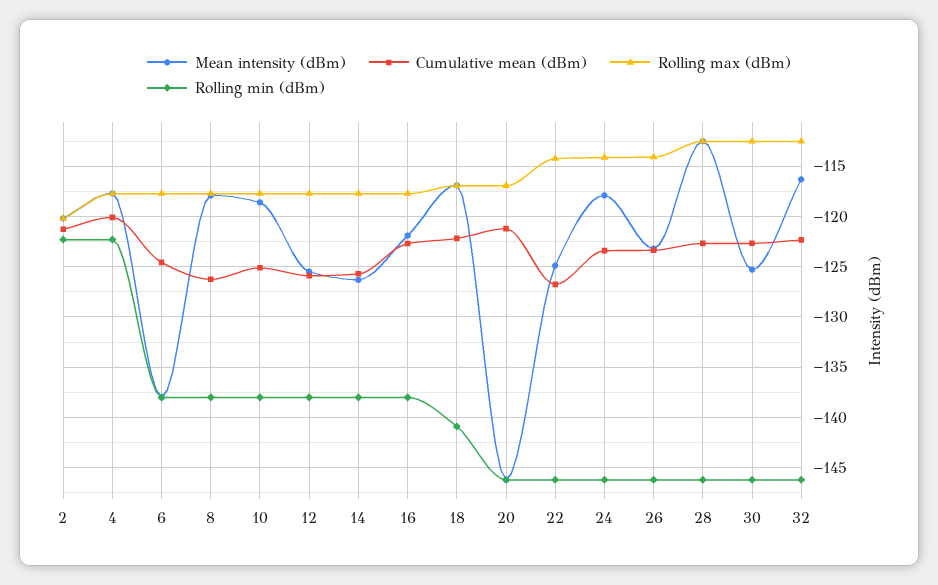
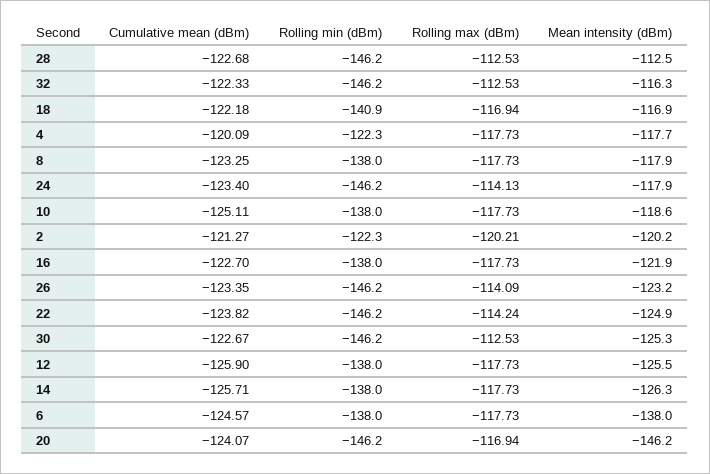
Cumulative mean (dBm), 8: -126 -> -123.25
Cumulative mean (dBm), 20: -121 -> -124.07
Cumulative mean (dBm), 22: -127 -> -123.82

